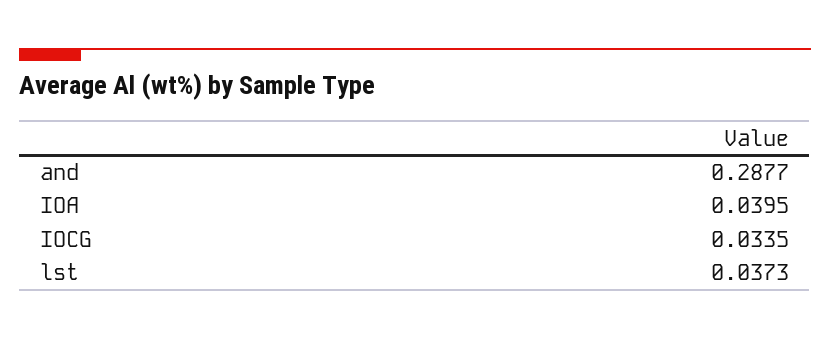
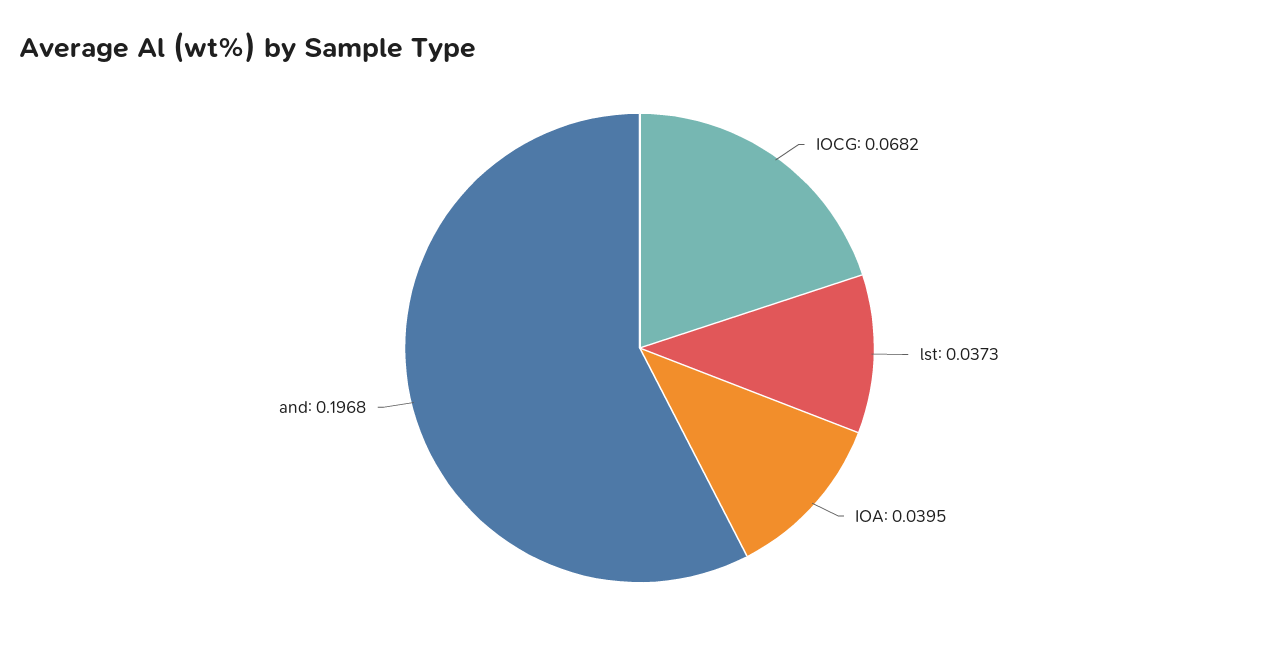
and: 0.2877 -> 0.1968
IOCG: 0.0335 -> 0.0682

